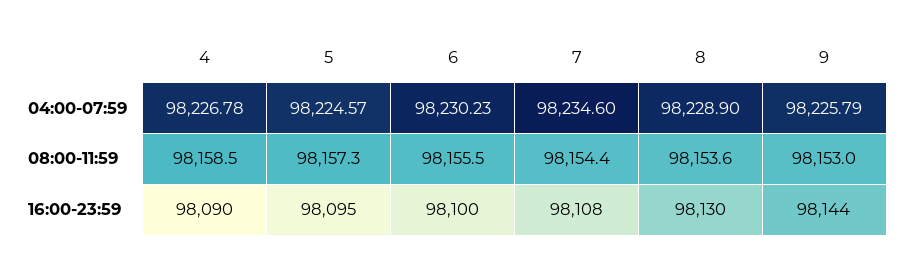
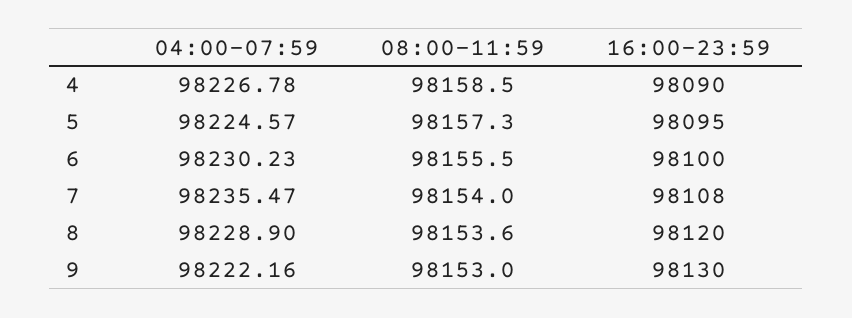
7, 04:00-07:59: 98234.6 -> 98235.47
9, 04:00-07:59: 98225.79 -> 98222.16
7, 08:00-11:59: 98154.4 -> 98154
8, 16:00-23:59: 98130 -> 98120
9, 16:00-23:59: 98144 -> 98130

